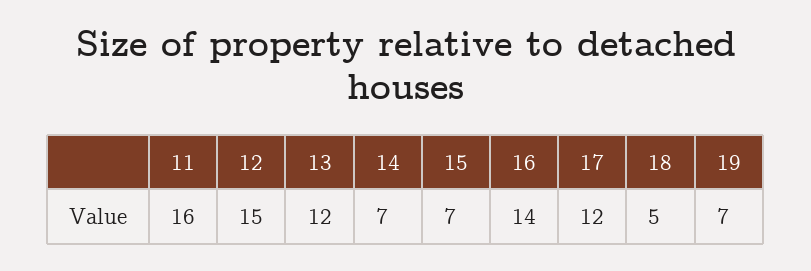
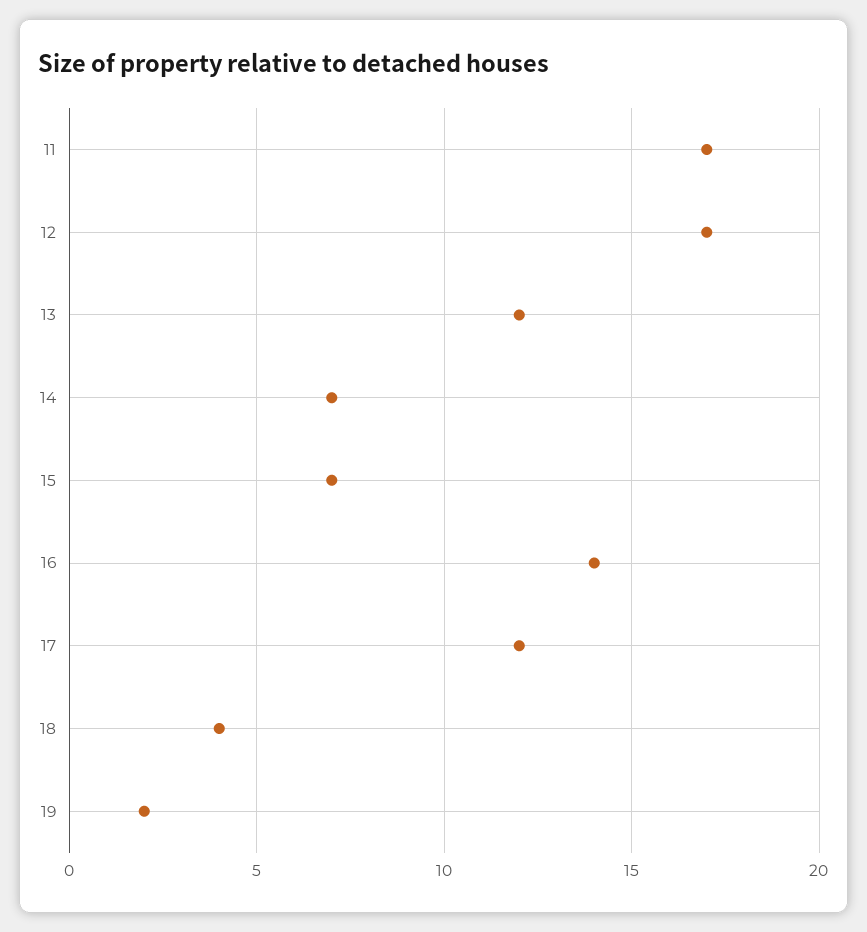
11: 16 -> 17
12: 15 -> 17
18: 5 -> 4
19: 7 -> 2

